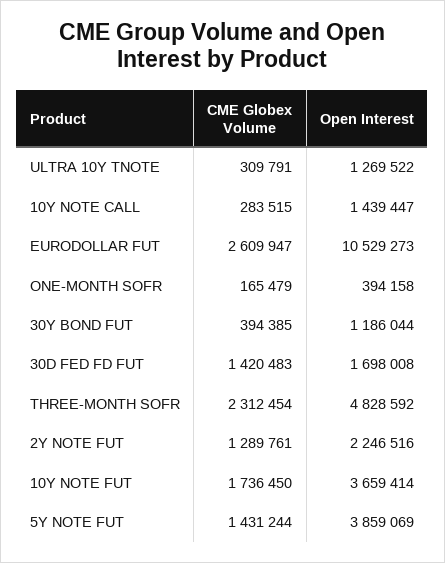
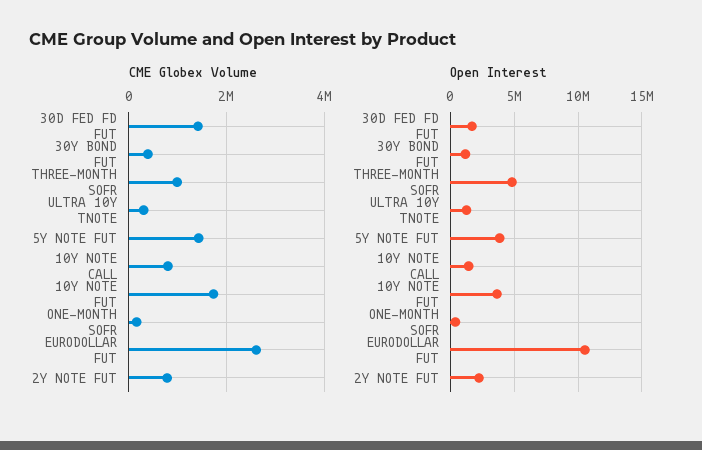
CME Globex Volume, 10Y NOTE CALL: 283515 -> 800000
CME Globex Volume, THREE-MONTH SOFR: 2312454 -> 1000000
CME Globex Volume, 2Y NOTE FUT: 1289761 -> 800000

